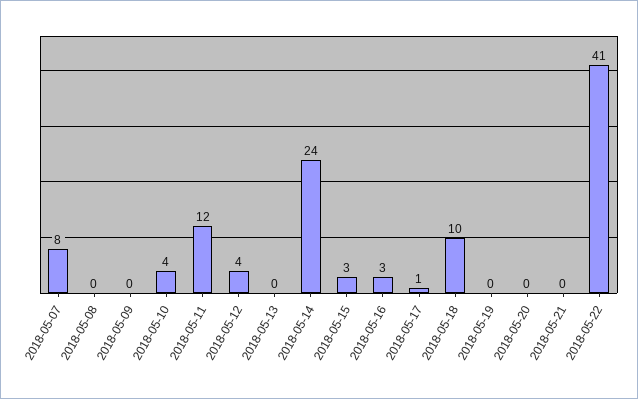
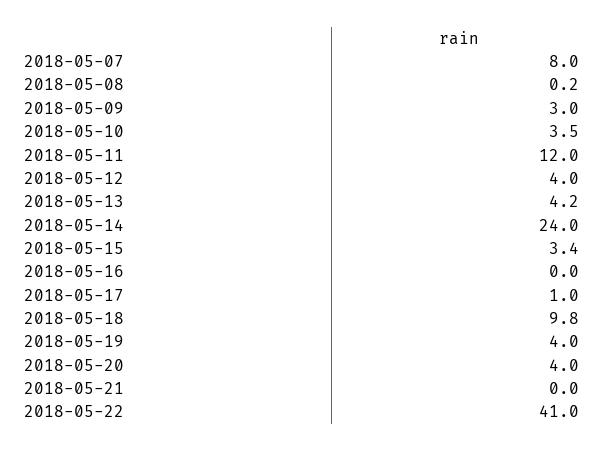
2018-05-09: 0 -> 3
2018-05-13: 0 -> 4.2
2018-05-16: 3 -> 0
2018-05-19: 0 -> 4
2018-05-20: 0 -> 4

